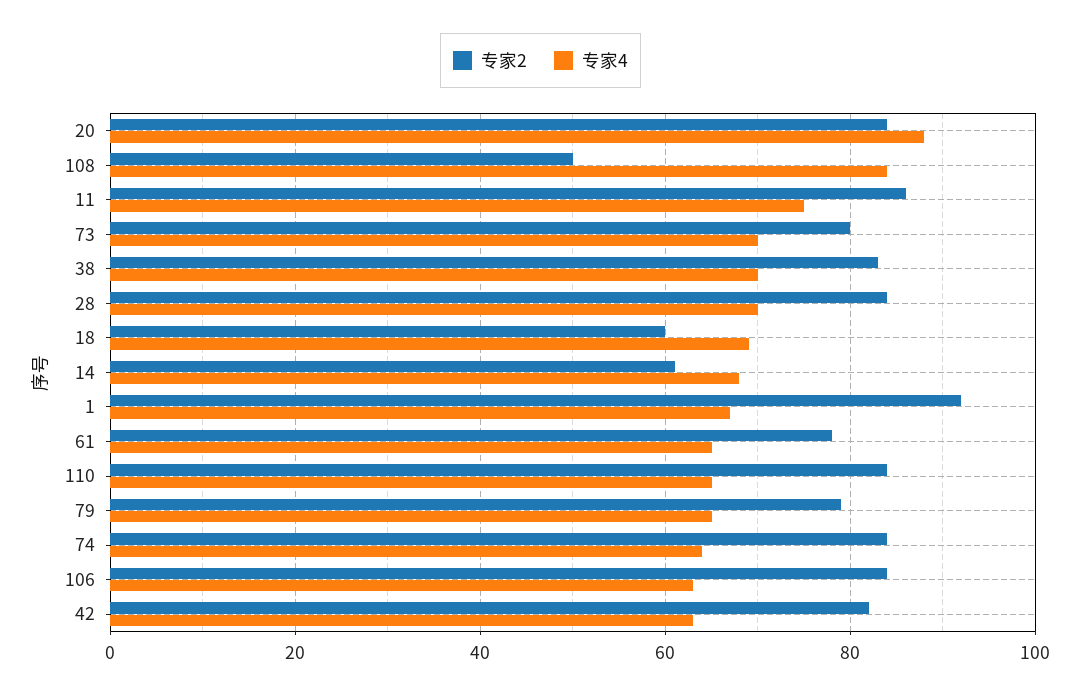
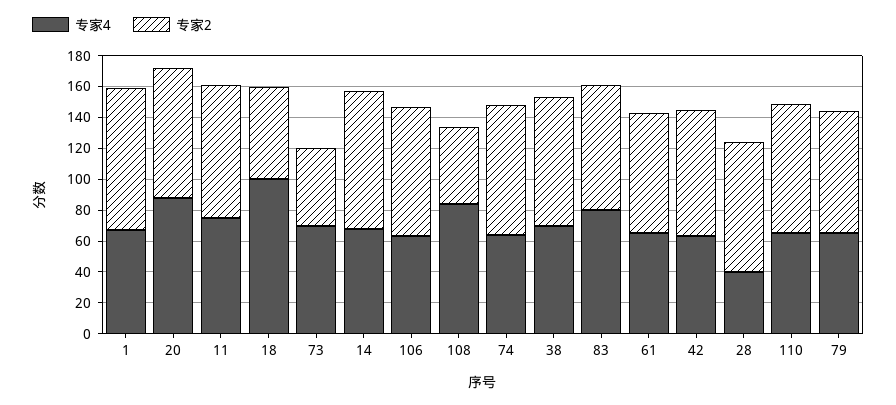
专家2, 73: 80 -> 50
专家4, 28: 70 -> 40
专家4, 18: 70 -> 100
专家2, 14: 60 -> 90
专家4, 83: none -> 80
专家2, 83: none -> 80

